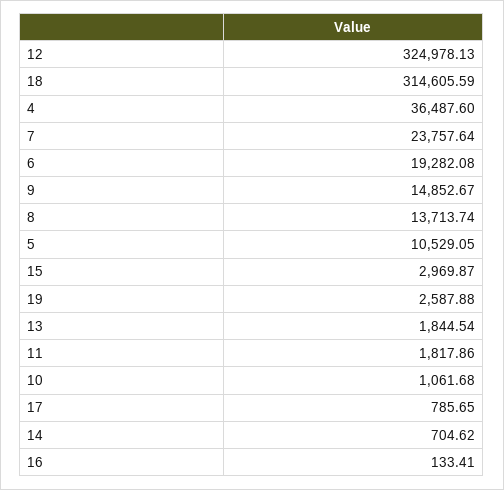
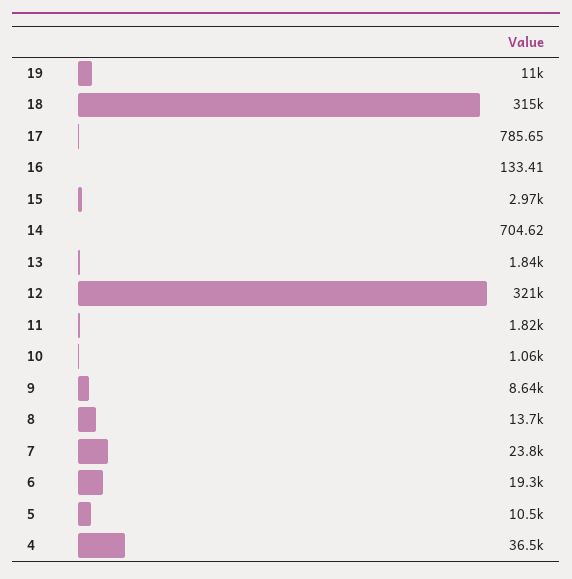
12: 324978.13 -> 321000
9: 14852.67 -> 8640
19: 2587.88 -> 11000

